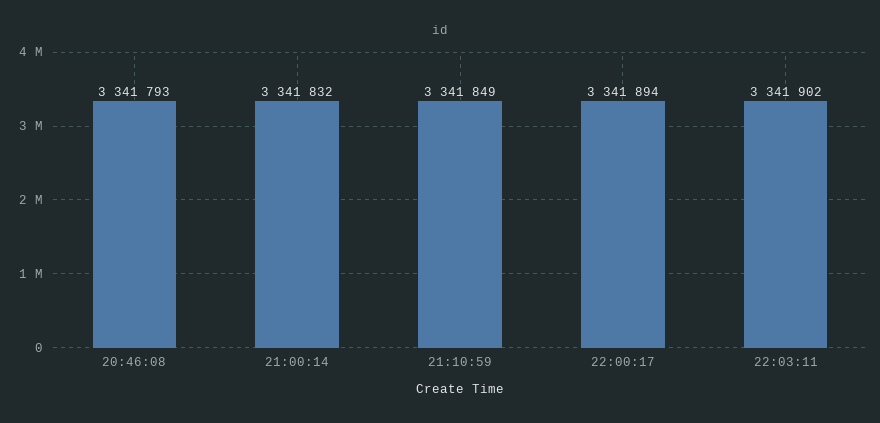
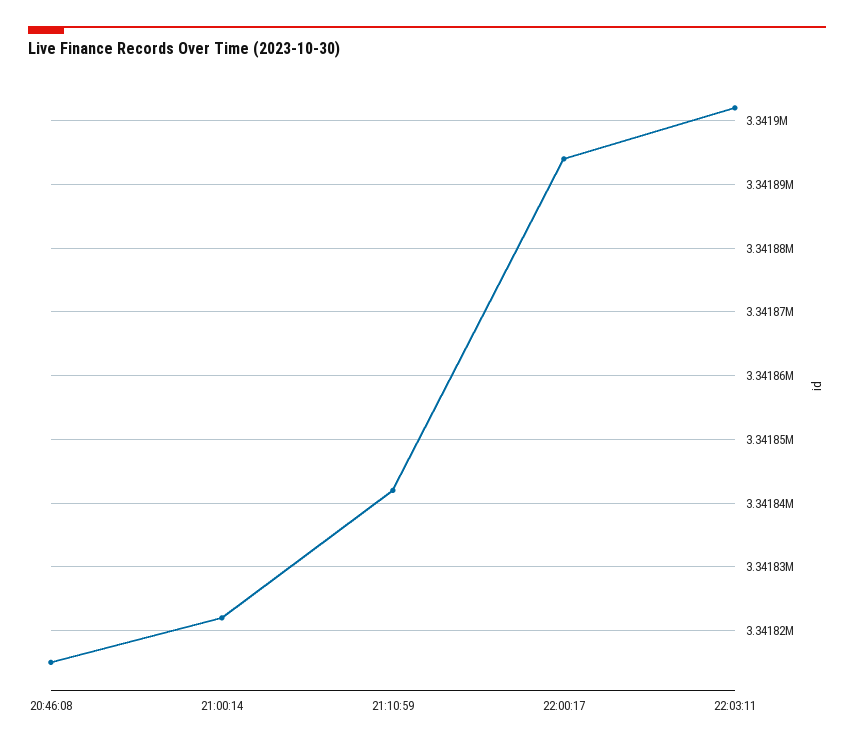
20:46:08: 3341793 -> 3341815
21:00:14: 3341832 -> 3341822
21:10:59: 3341849 -> 3341842

